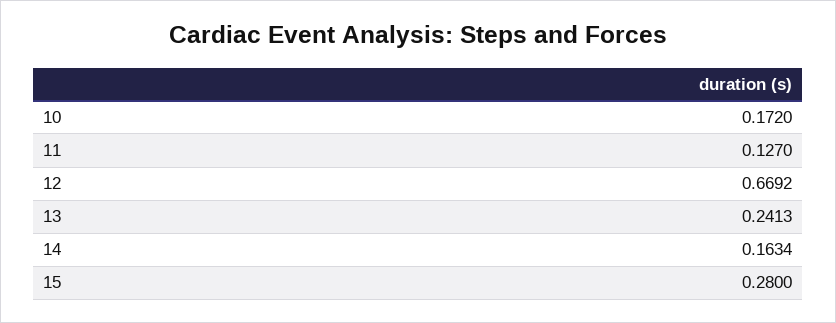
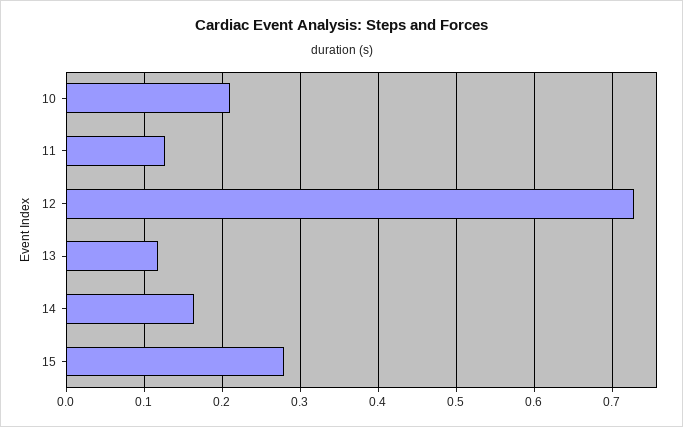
10: 0.172 -> 0.21
12: 0.6692 -> 0.73
13: 0.2413 -> 0.12

